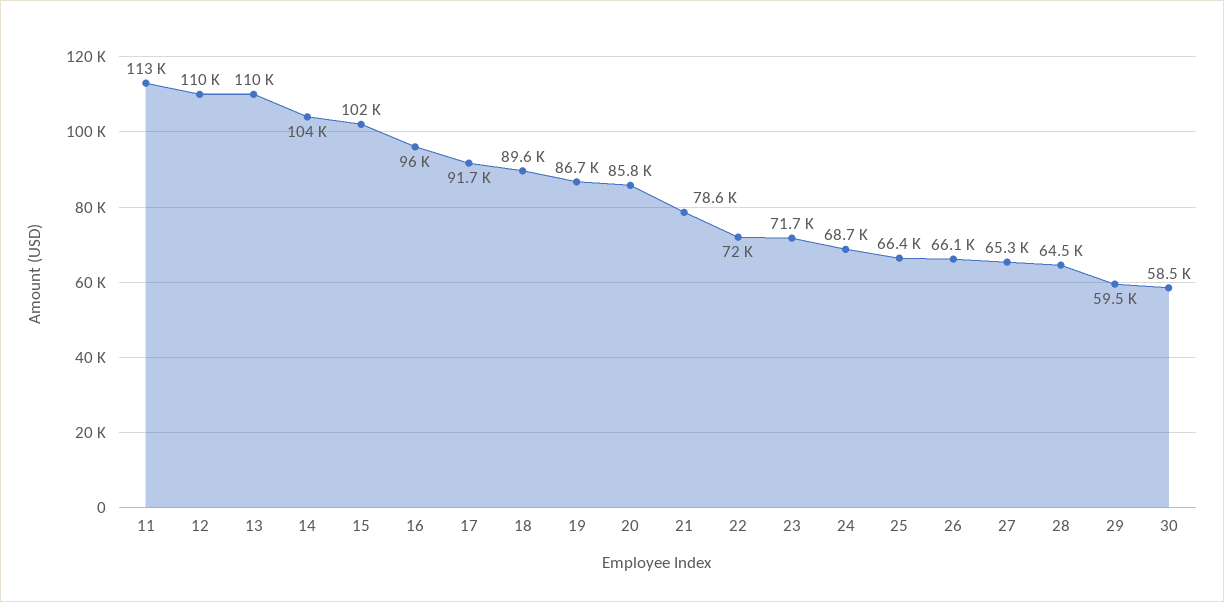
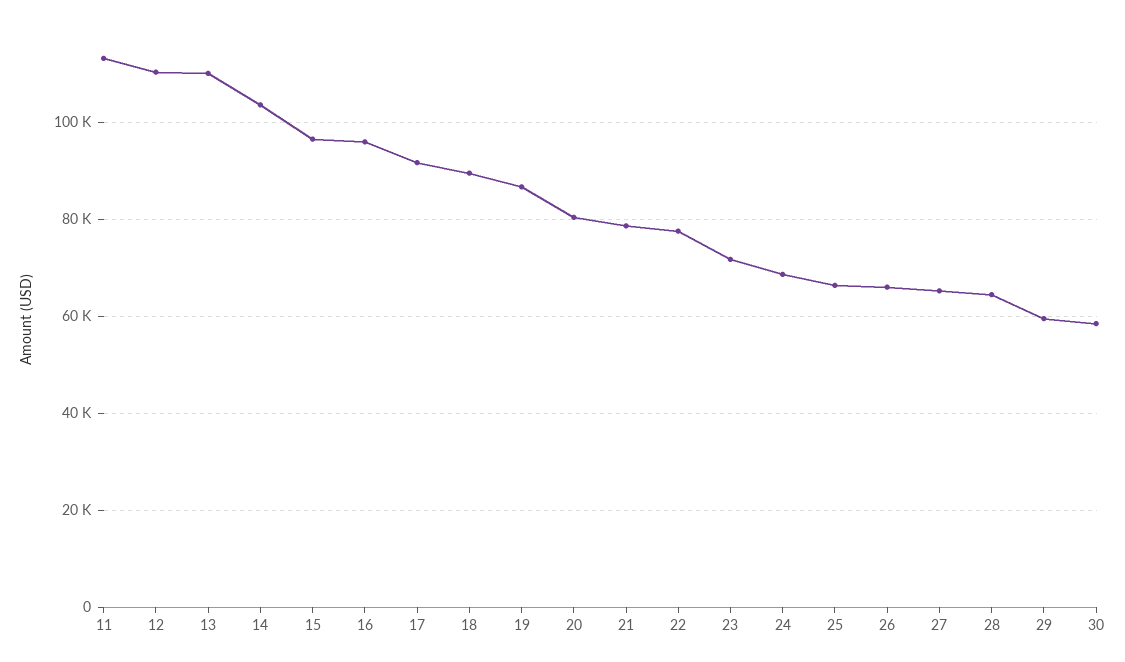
15: 102000 -> 96000
20: 85800 -> 80000
22: 72000 -> 78000

